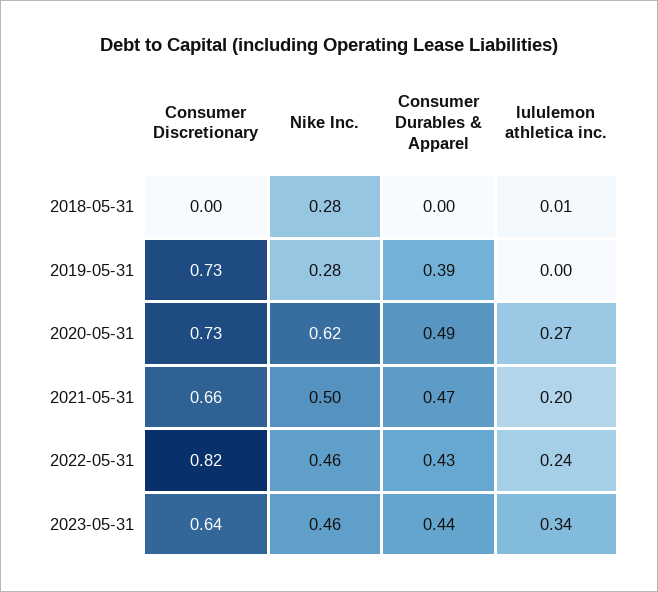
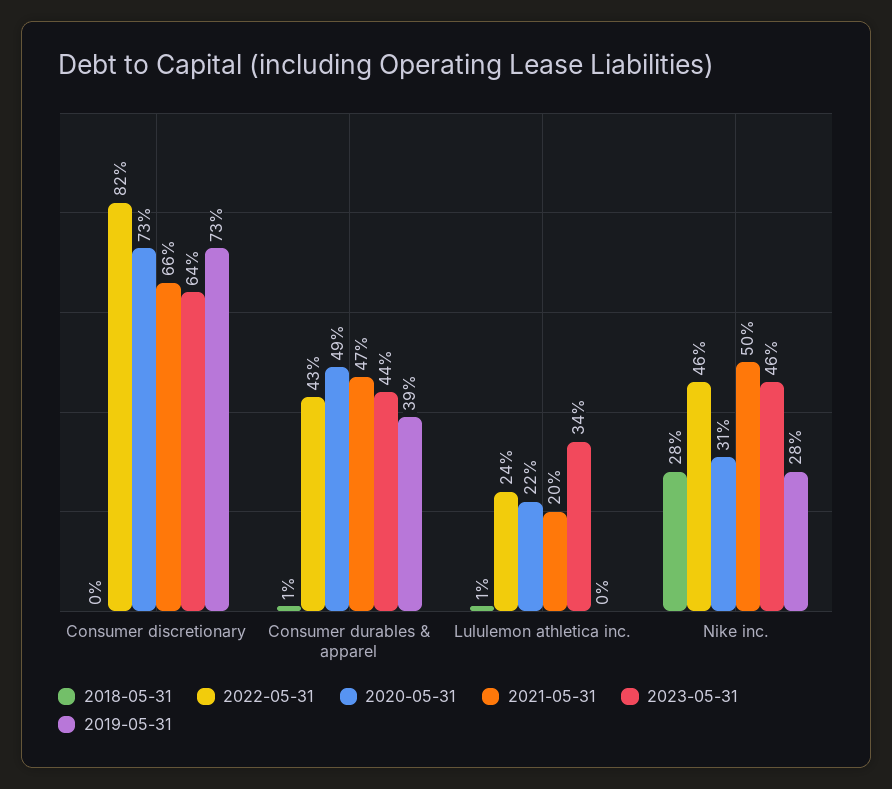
2018-05-31, Consumer Durables & Apparel: 0 -> 0.01
2020-05-31, Nike Inc.: 0.62 -> 0.31
2020-05-31, lululemon athletica inc.: 0.27 -> 0.22

